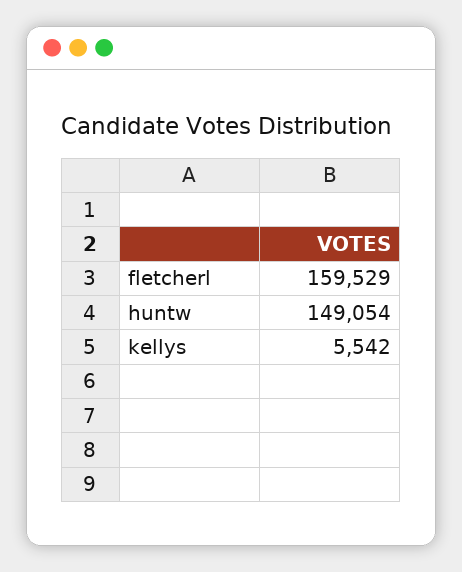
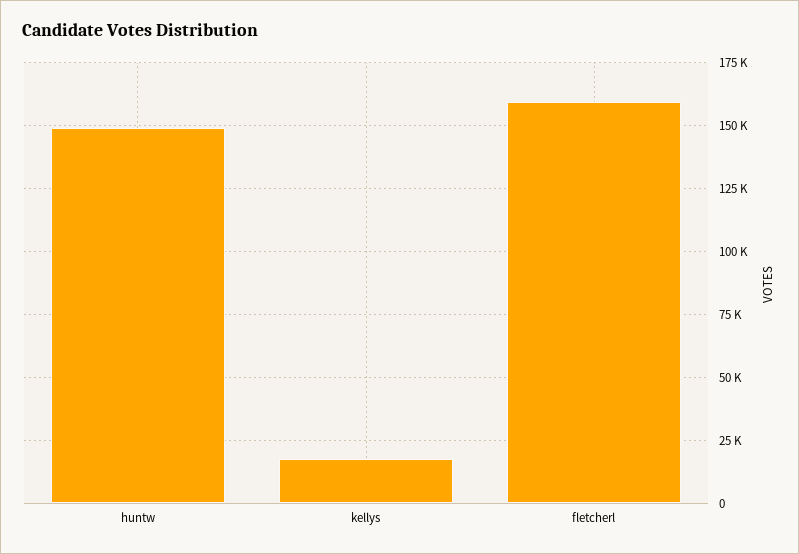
kellys: 5542 -> 17500

